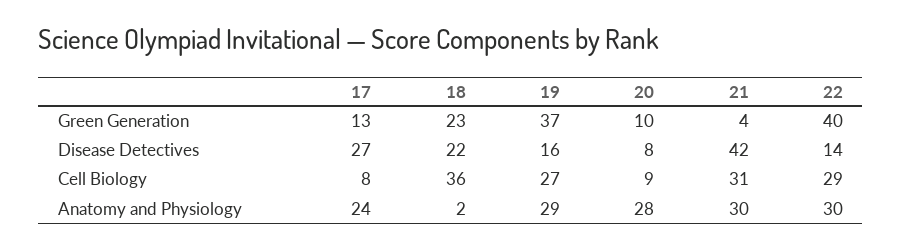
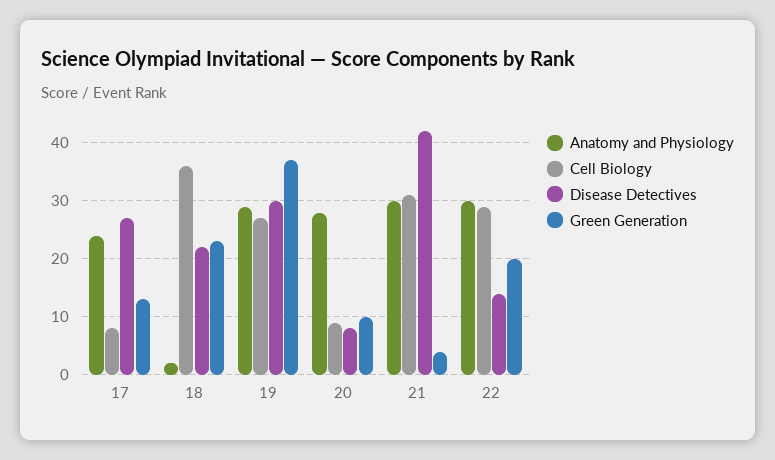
Green Generation, 22: 40 -> 20
Disease Detectives, 19: 16 -> 30

